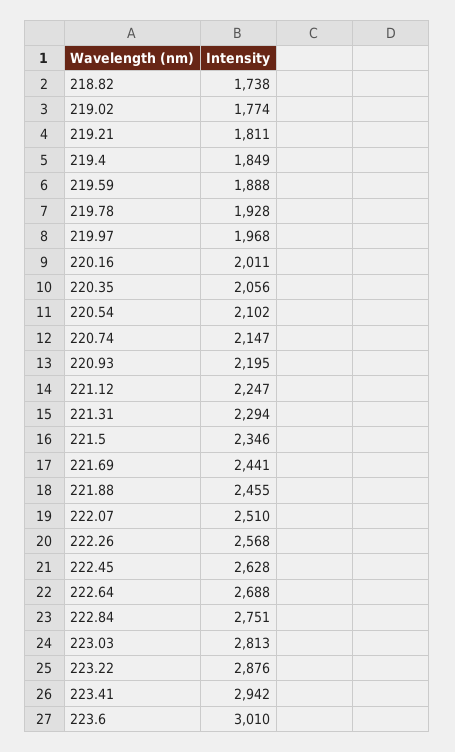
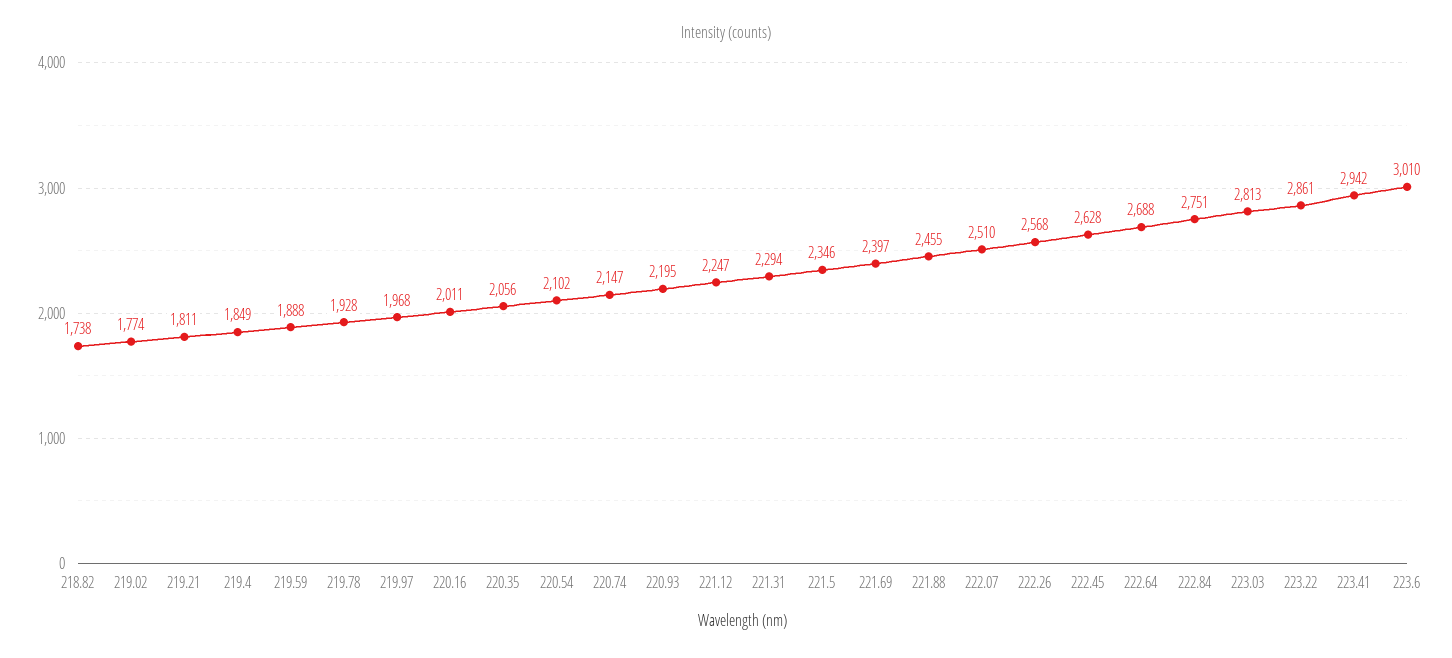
221.69: 2441 -> 2397
223.22: 2876 -> 2861

